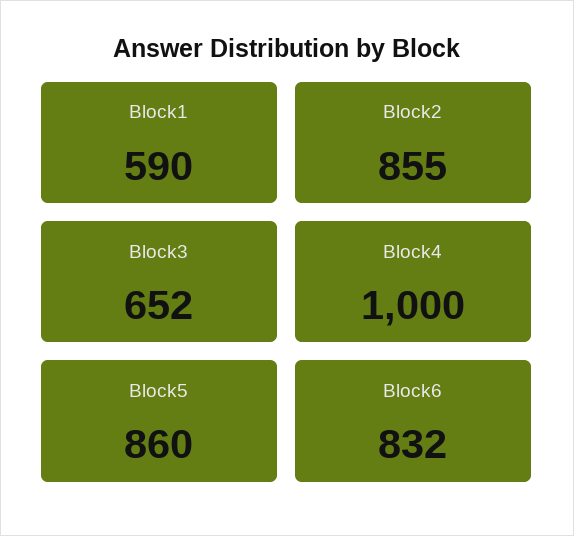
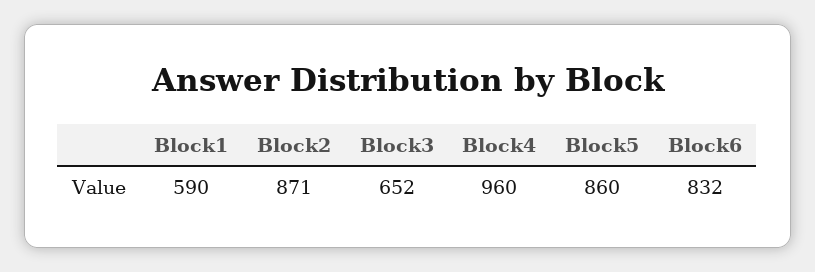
Block2: 855 -> 871
Block4: 1000 -> 960

